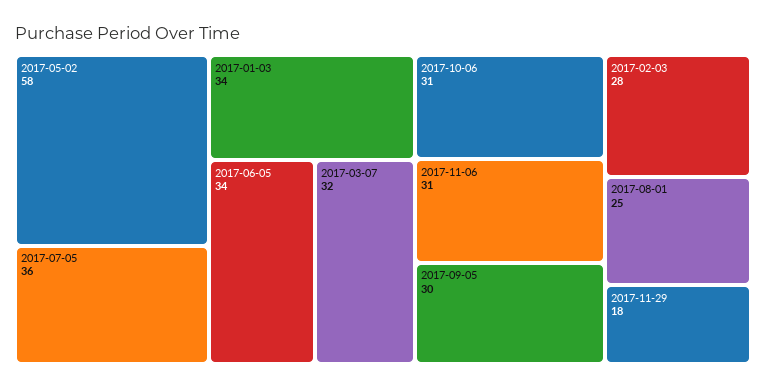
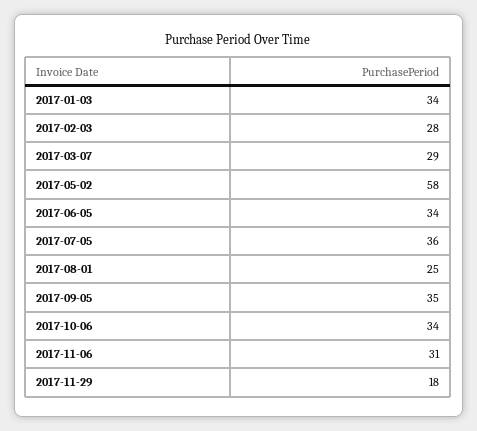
2017-03-07: 32 -> 29
2017-10-06: 31 -> 34
2017-09-05: 30 -> 35

